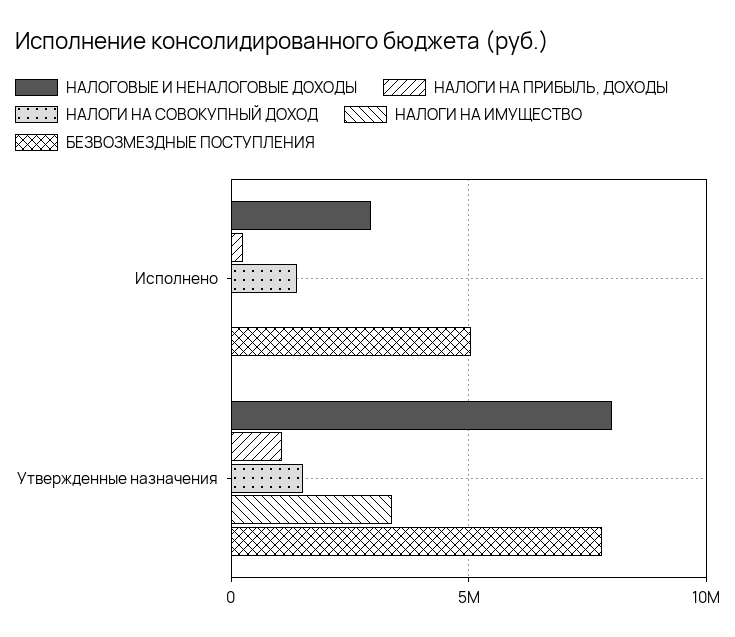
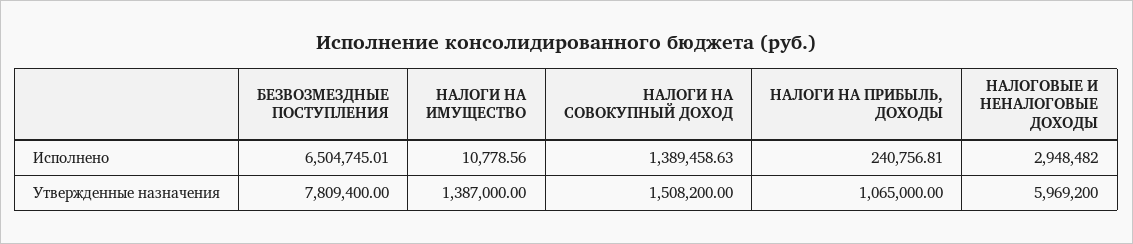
БЕЗВОЗМЕЗДНЫЕ ПОСТУПЛЕНИЯ, Исполнено: 5000000 -> 6504745.01
НАЛОГОВЫЕ И НЕНАЛОГОВЫЕ ДОХОДЫ, Утвержденные назначения: 8000000 -> 5969200
НАЛОГИ НА ИМУЩЕСТВО, Утвержденные назначения: 3500000 -> 1387000

